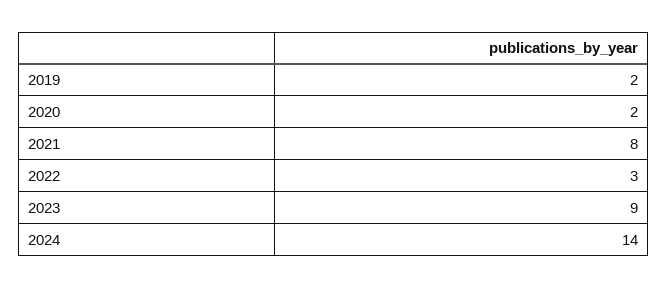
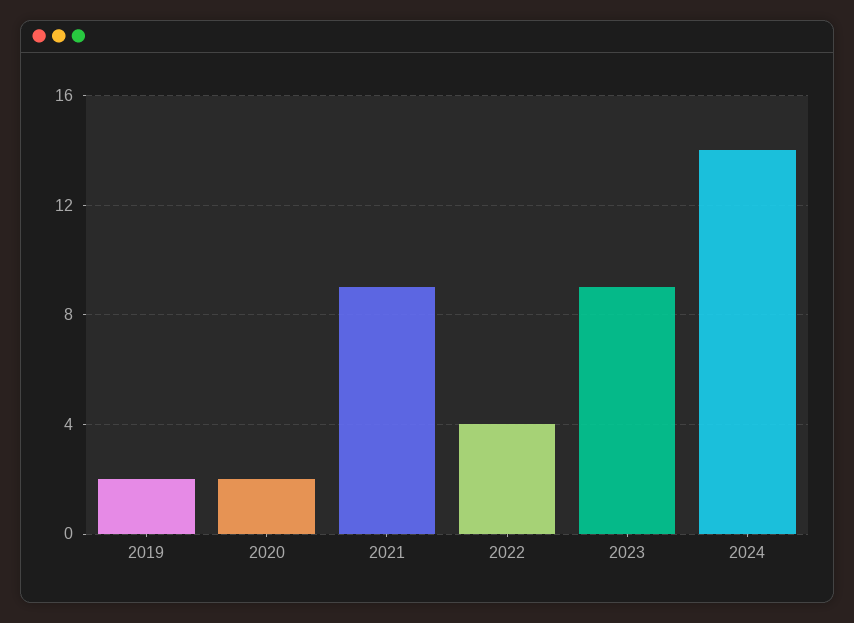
2021: 8 -> 9
2022: 3 -> 4

